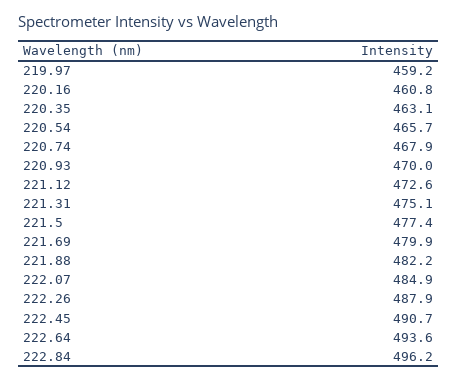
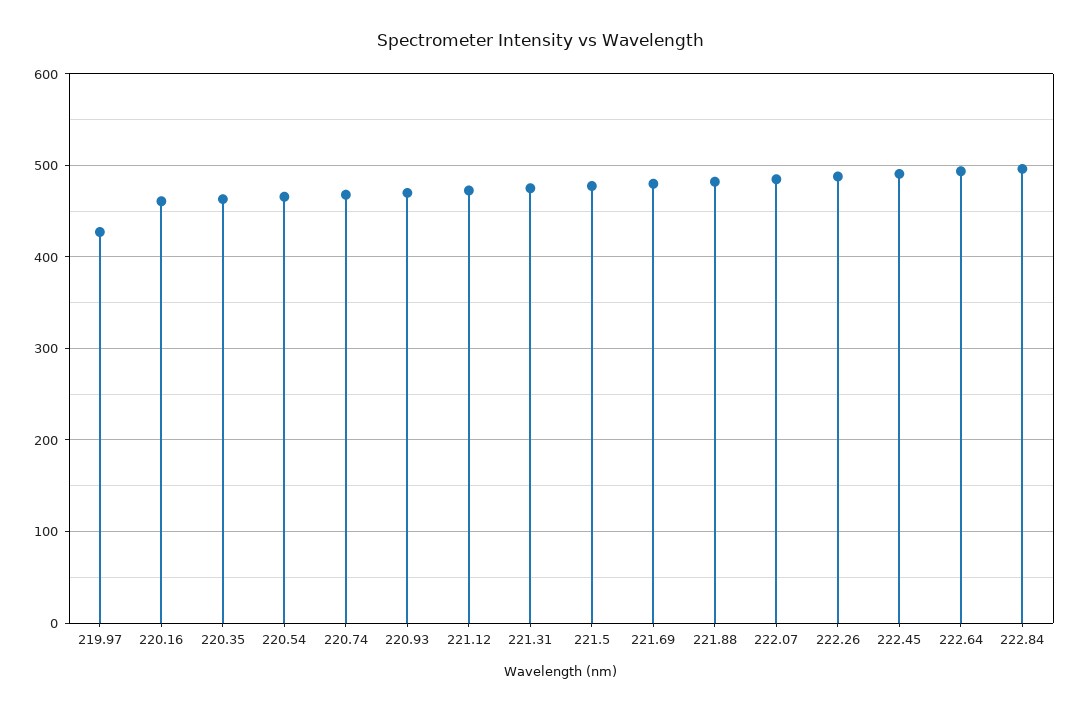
219.97: 459.2 -> 430

